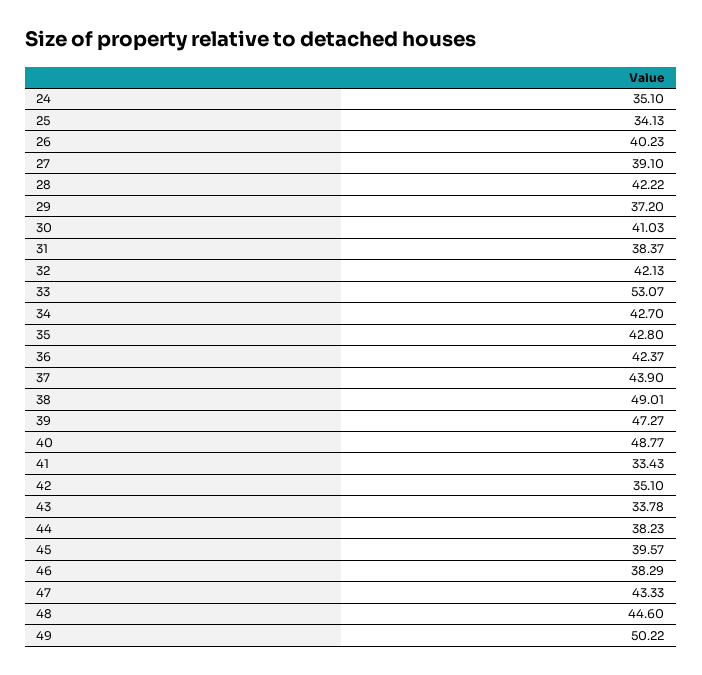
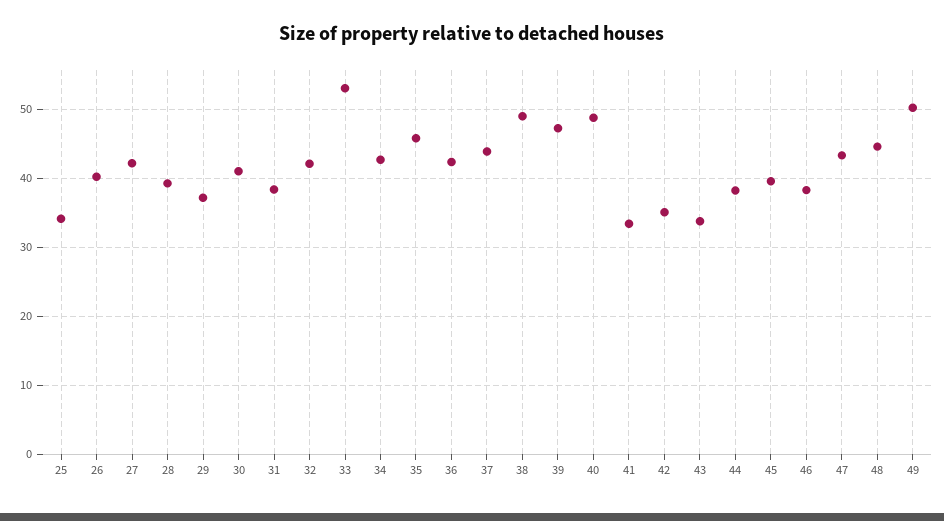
24: 35.1 -> none
27: 39.1 -> 42
28: 42.22 -> 39
35: 42.8 -> 46

